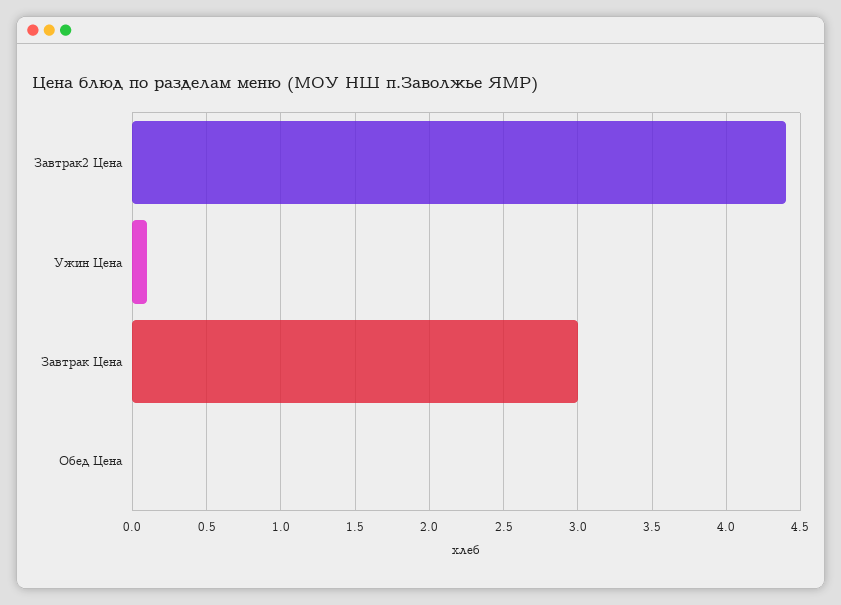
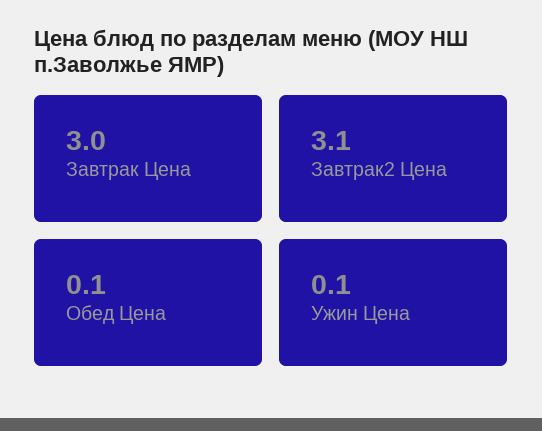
Завтрак2 Цена: 4.4 -> 3.1
Обед Цена: 0 -> 0.1

